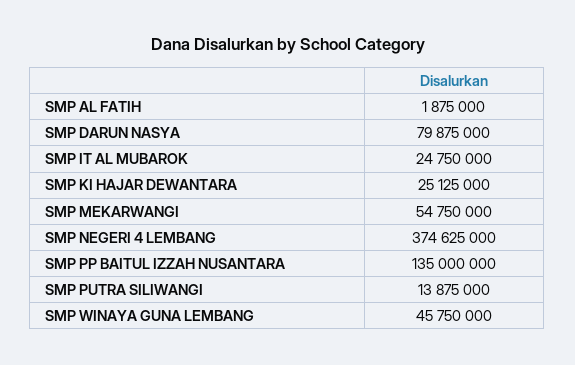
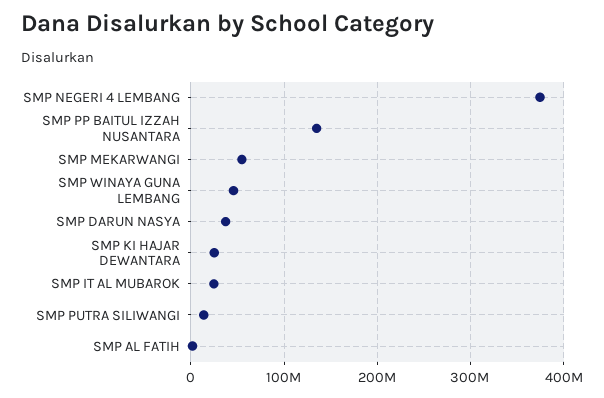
SMP DARUN NASYA: 79875000 -> 40000000

